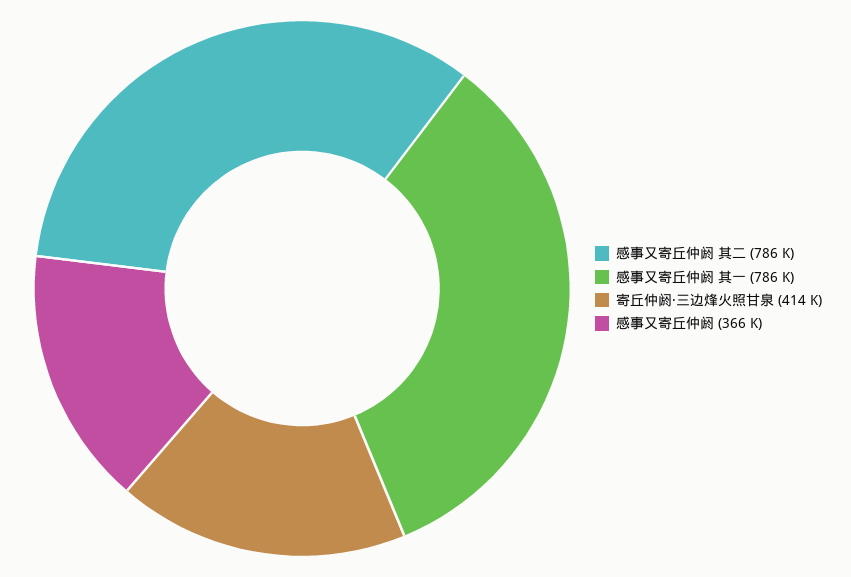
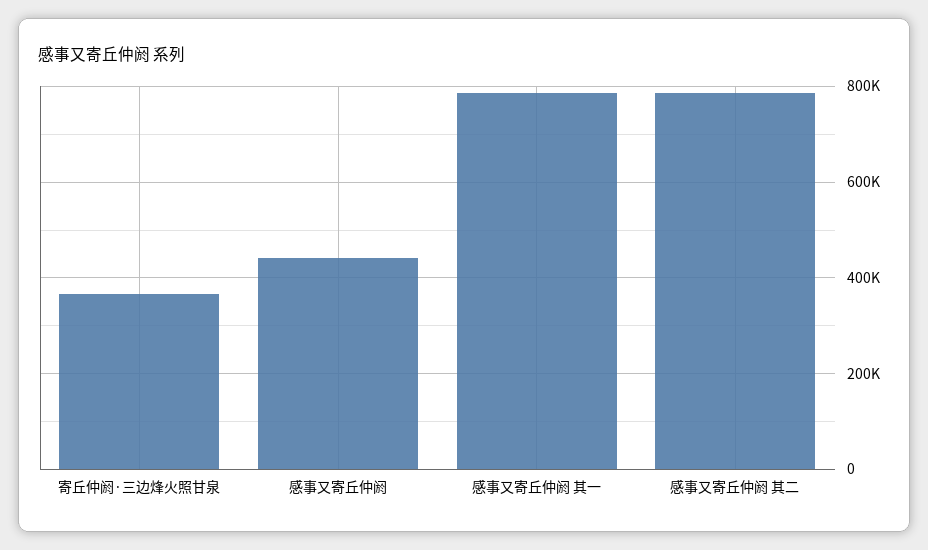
寄丘仲阏·三边烽火照甘泉: 414000 -> 360000
感事又寄丘仲阏: 366000 -> 440000

